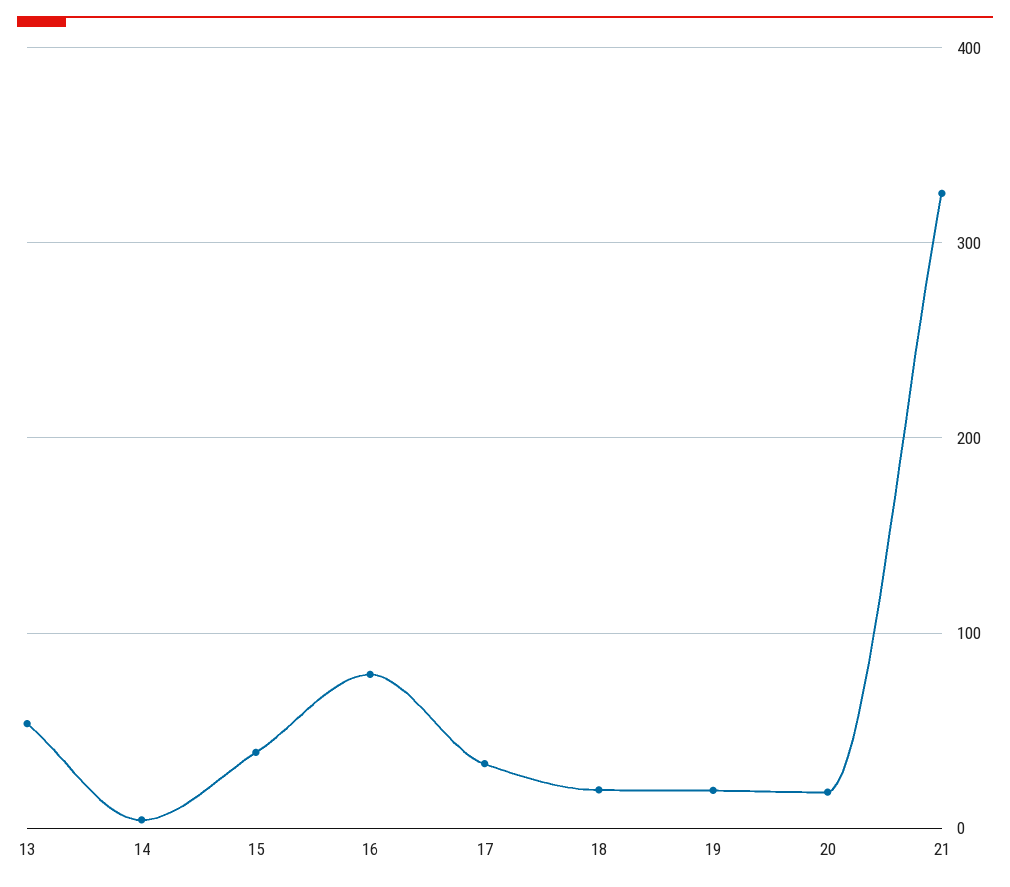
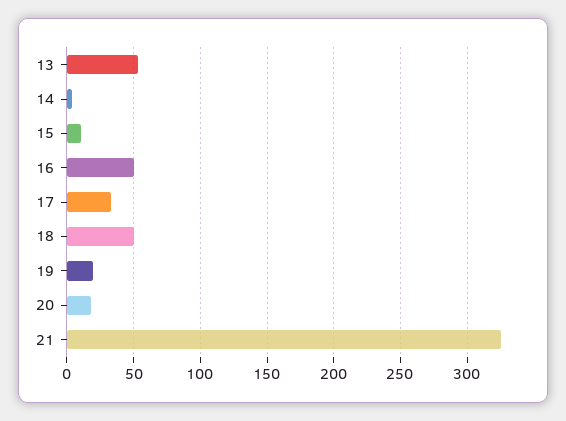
15: 40 -> 10
16: 80 -> 50
18: 20 -> 50

